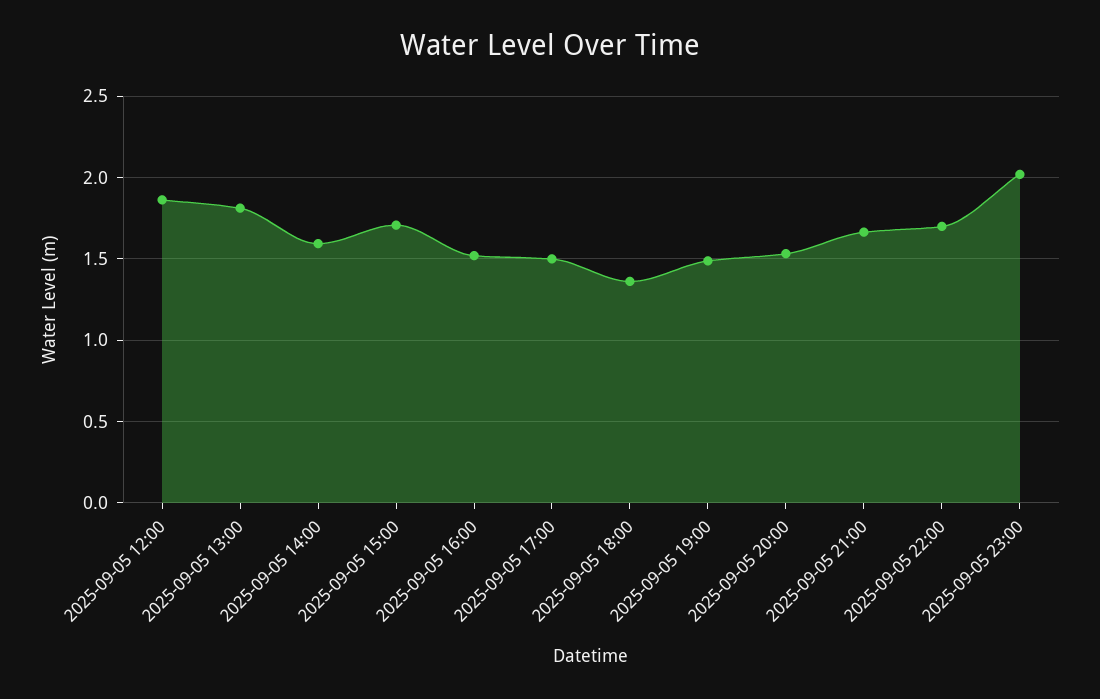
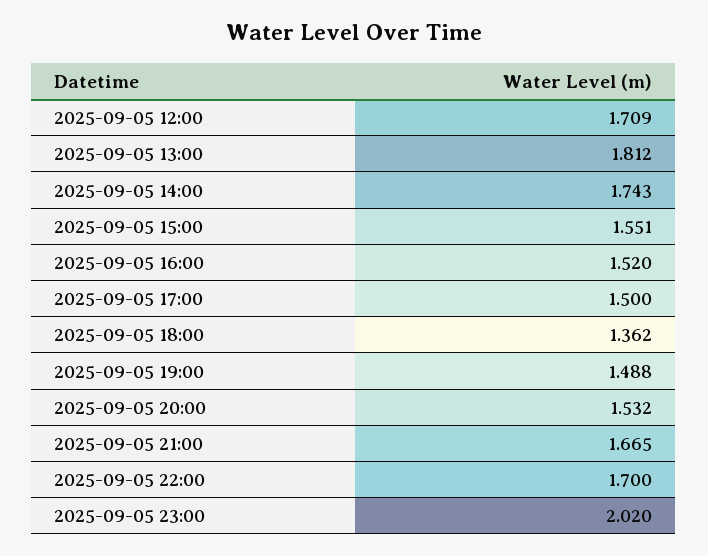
2025-09-05 12:00: 1.85 -> 1.709
2025-09-05 14:00: 1.6 -> 1.743
2025-09-05 15:00: 1.7 -> 1.551

